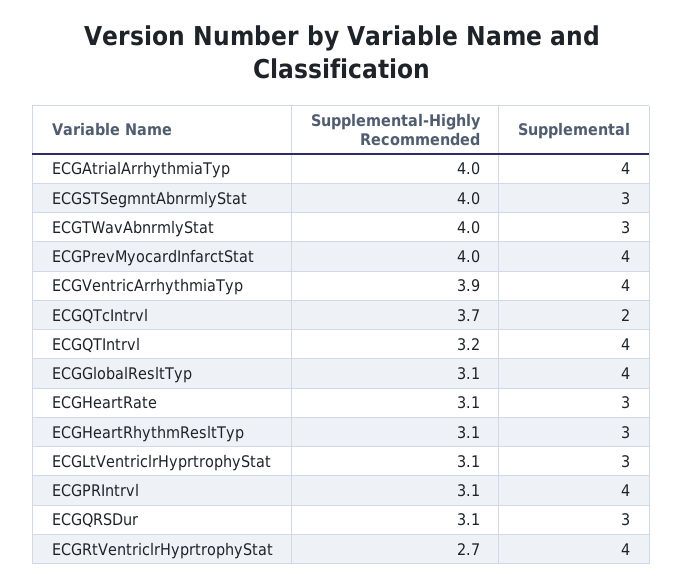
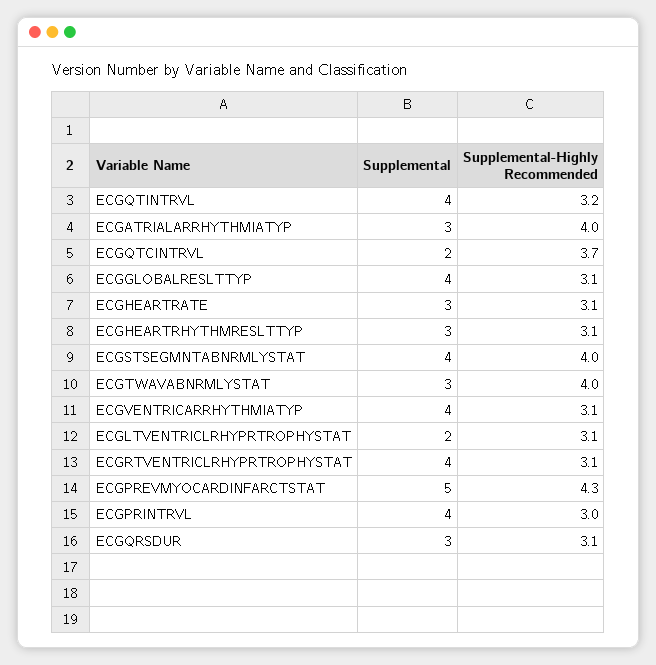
Supplemental, ECGAtrialArrhythmiaTyp: 4 -> 3
Supplemental, ECGSTSegmntAbnrmlyStat: 3 -> 4
Supplemental-Highly Recommended, ECGPrevMyocardInfarctStat: 4 -> 4.3
Supplemental, ECGPrevMyocardInfarctStat: 4 -> 5
Supplemental-Highly Recommended, ECGVentricArrhythmiaTyp: 3.9 -> 3.1
Supplemental, ECGLtVentriclrHyprtrophyStat: 3 -> 2
Supplemental-Highly Recommended, ECGPRIntrvl: 3.1 -> 3
Supplemental-Highly Recommended, ECGRtVentriclrHyprtrophyStat: 2.7 -> 3.1

